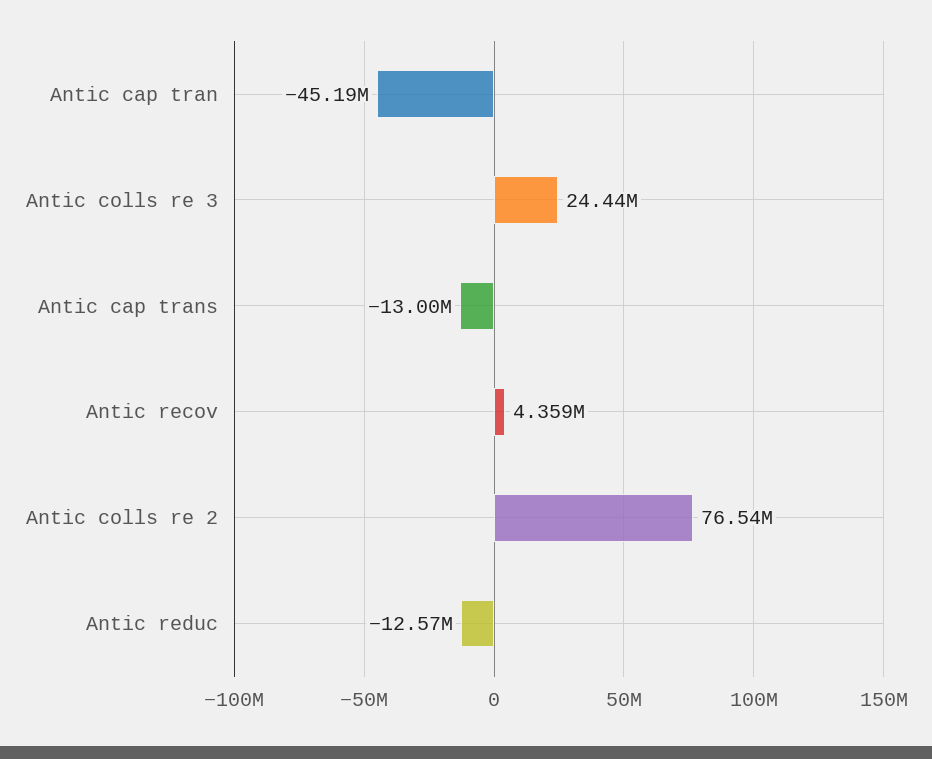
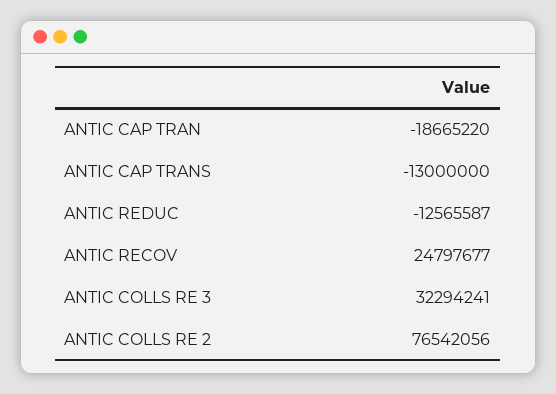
Antic cap tran: -45190000 -> -18665220
Antic colls re 3: 24440000 -> 32294241
Antic recov: 4359000 -> 24797677

